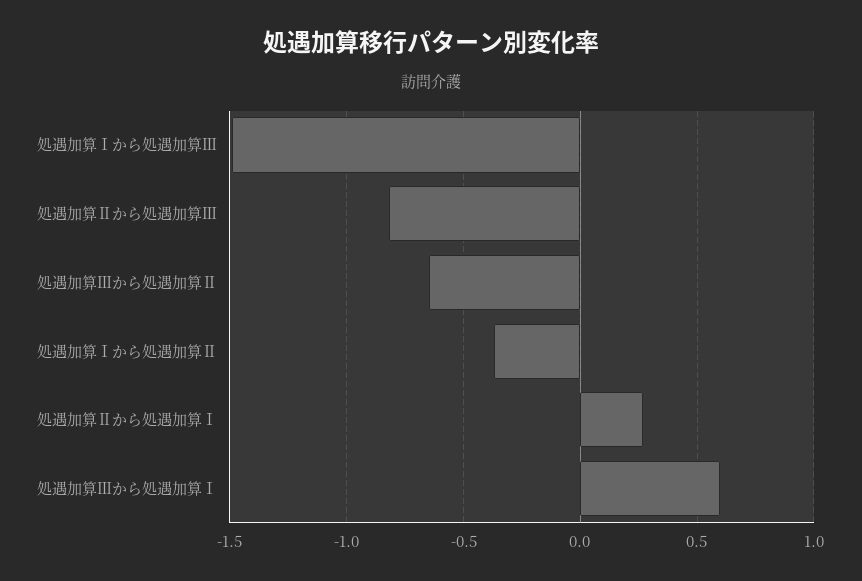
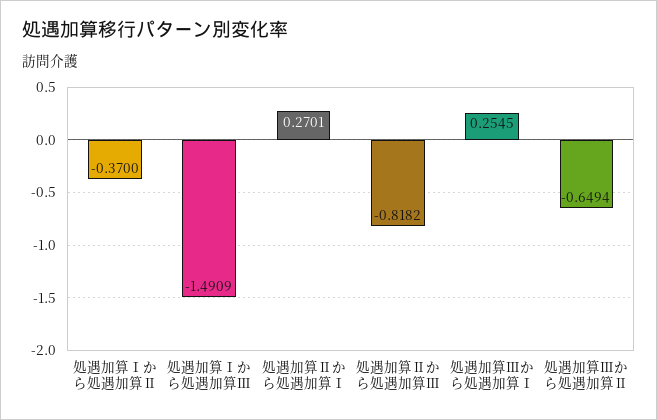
処遇加算Ⅲから処遇加算Ⅰ: 0.6 -> 0.2545

